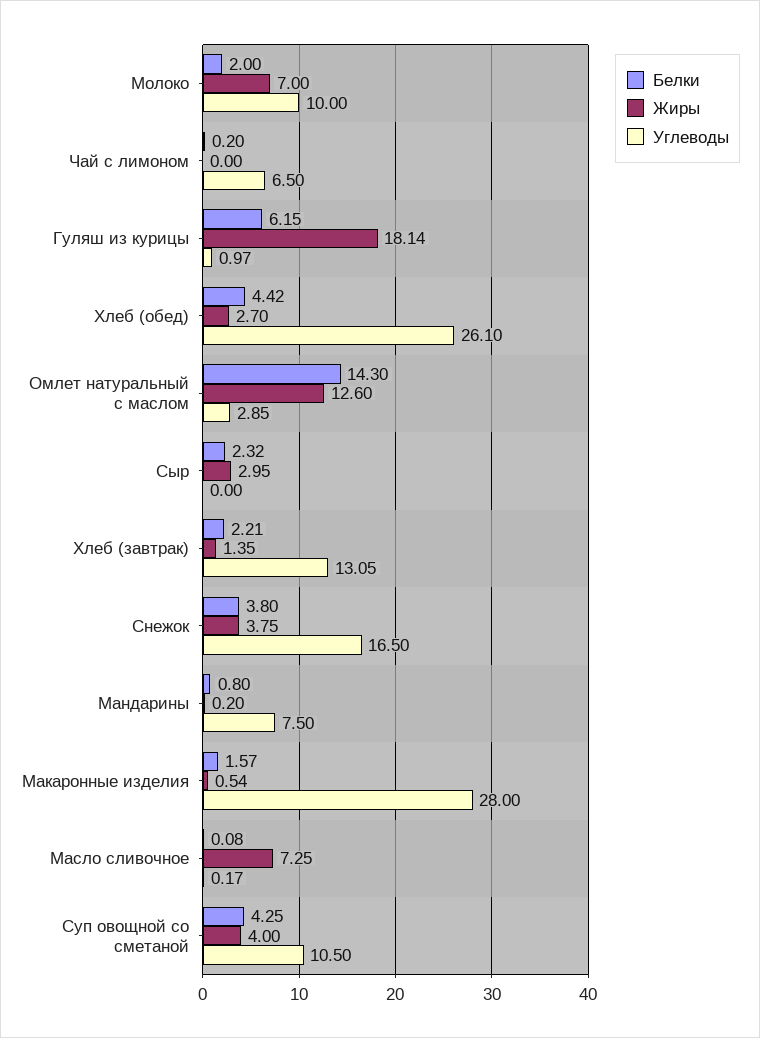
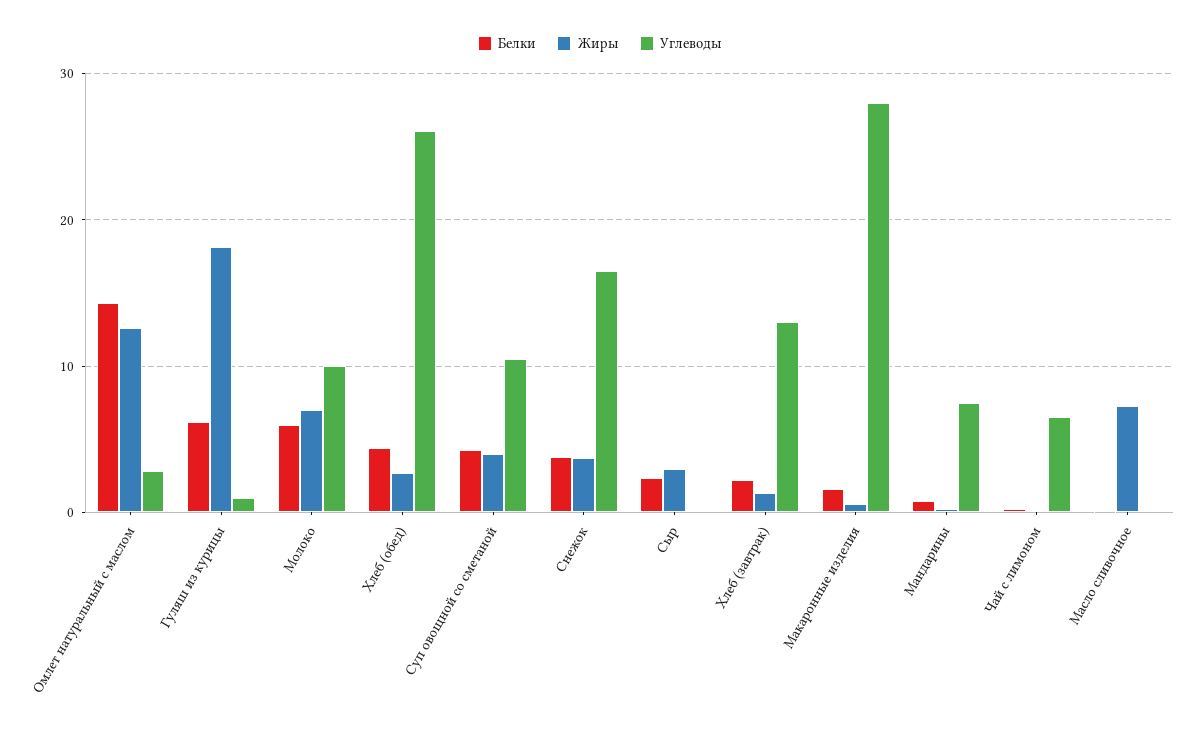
Белки, Молоко: 2 -> 6

